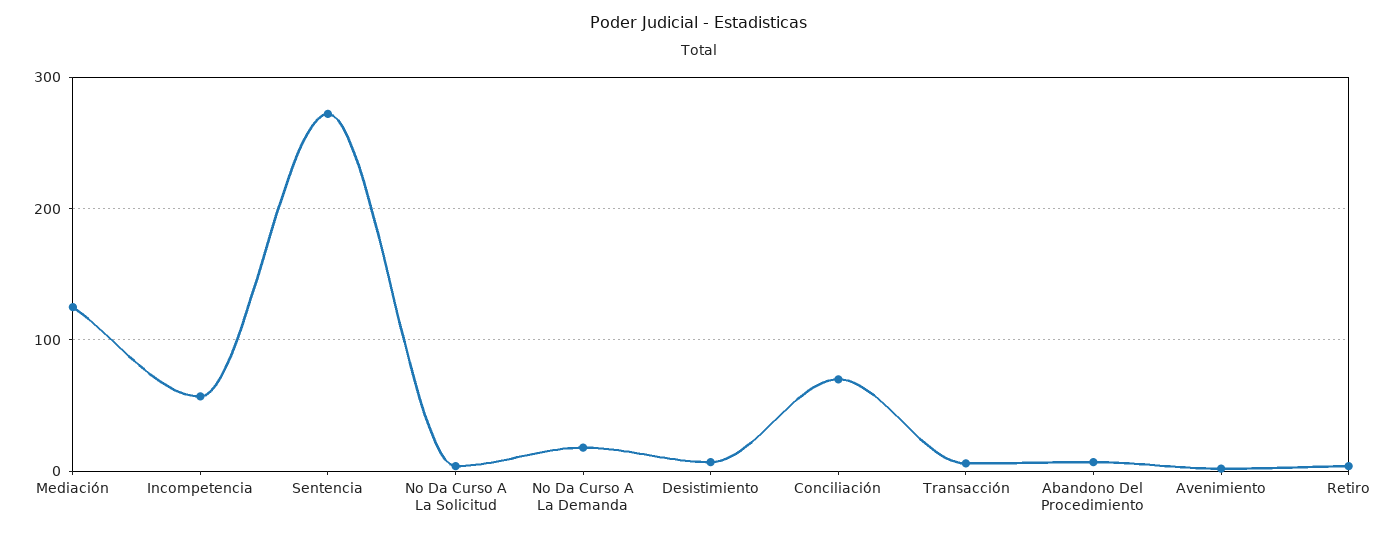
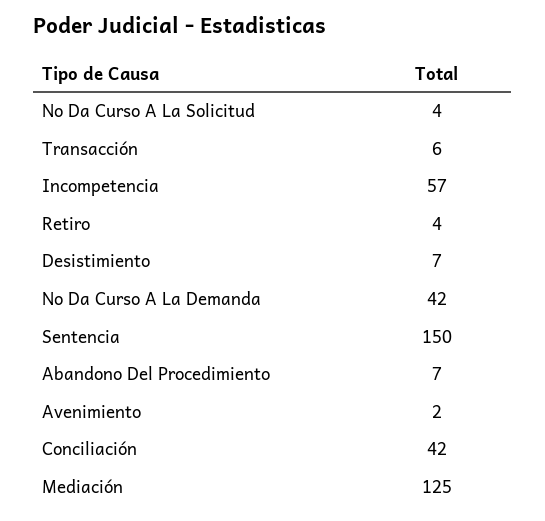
Sentencia: 270 -> 150
No Da Curso A La Demanda: 20 -> 42
Conciliación: 70 -> 42

